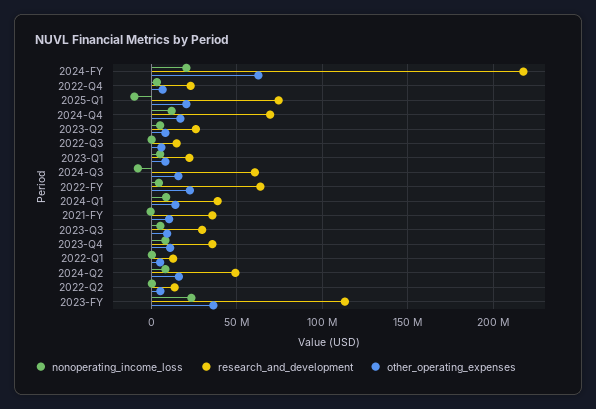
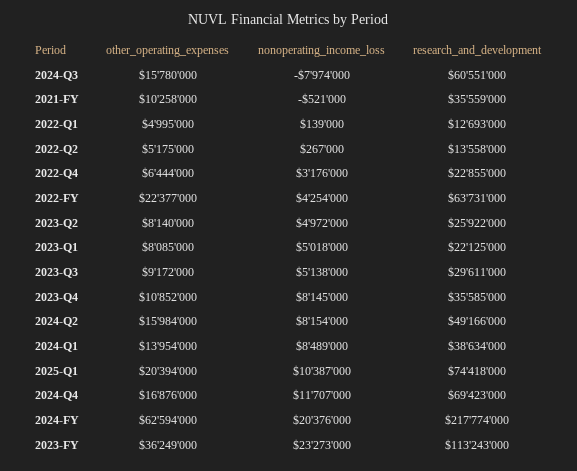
nonoperating_income_loss, 2025-Q1: -10000000 -> 10387000
nonoperating_income_loss, 2022-Q3: 0 -> none
research_and_development, 2022-Q3: 15000000 -> none
other_operating_expenses, 2022-Q3: 5000000 -> none

